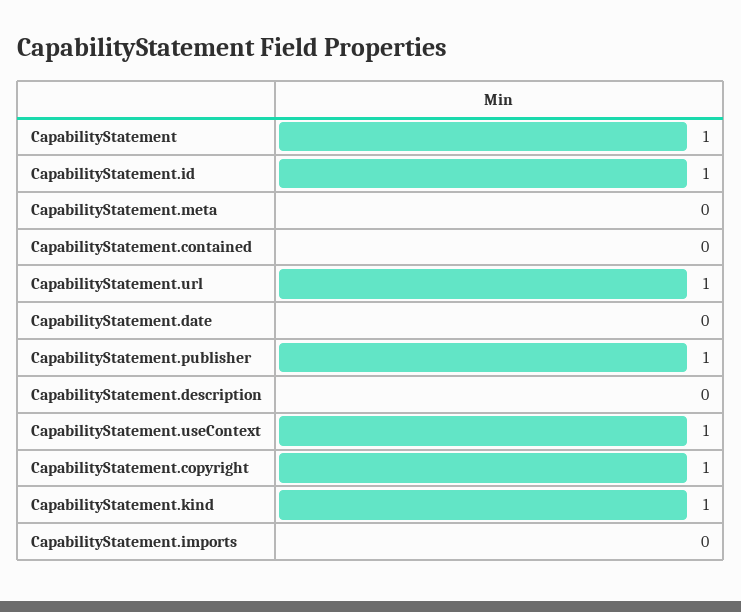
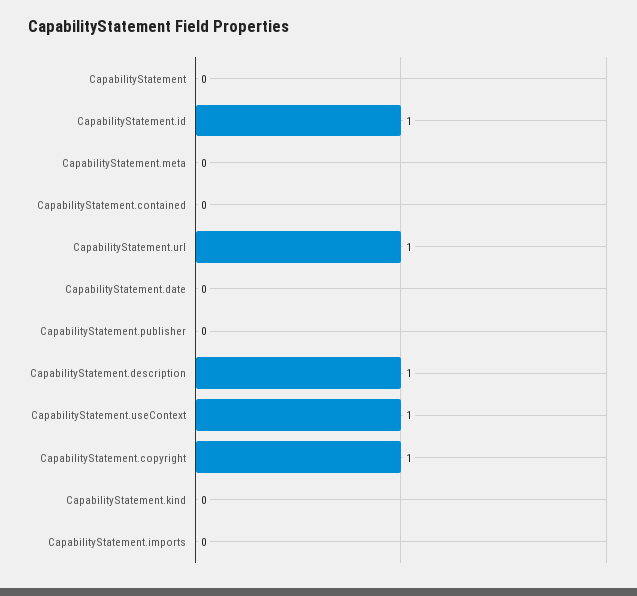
CapabilityStatement: 1 -> 0
CapabilityStatement.publisher: 1 -> 0
CapabilityStatement.description: 0 -> 1
CapabilityStatement.kind: 1 -> 0

